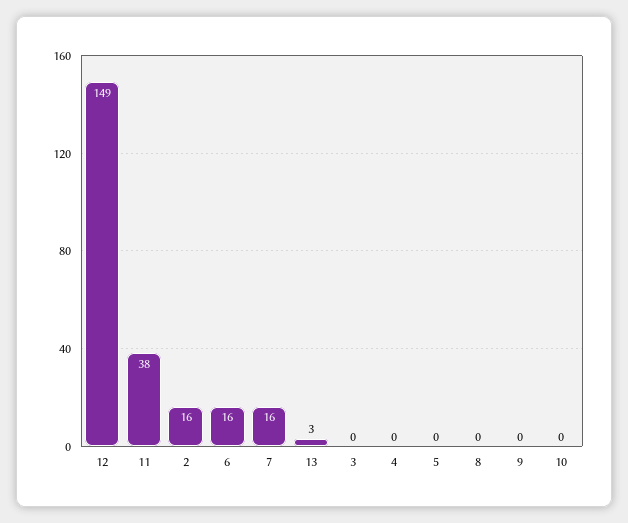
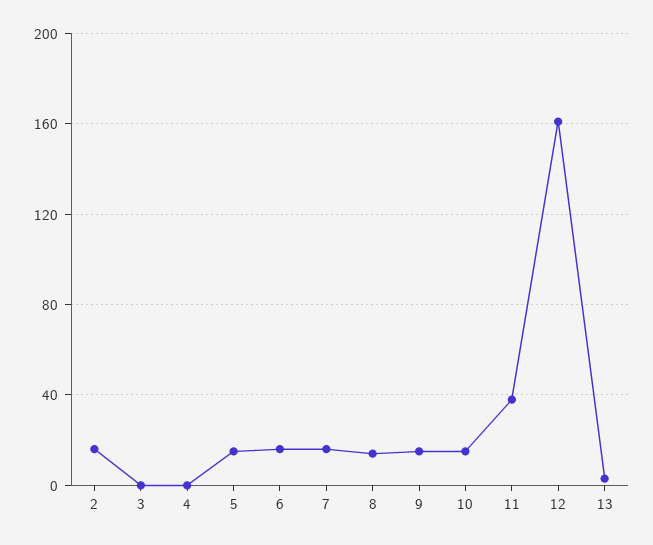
12: 149 -> 160
5: 0 -> 15
8: 0 -> 15
9: 0 -> 15
10: 0 -> 15

